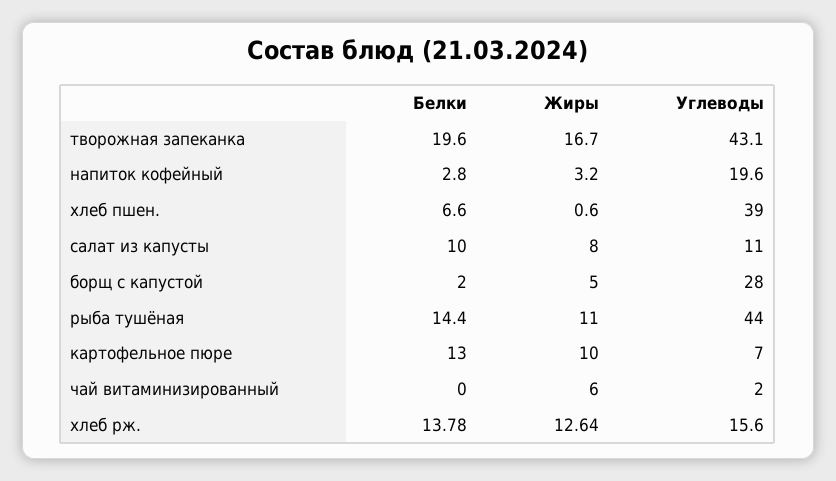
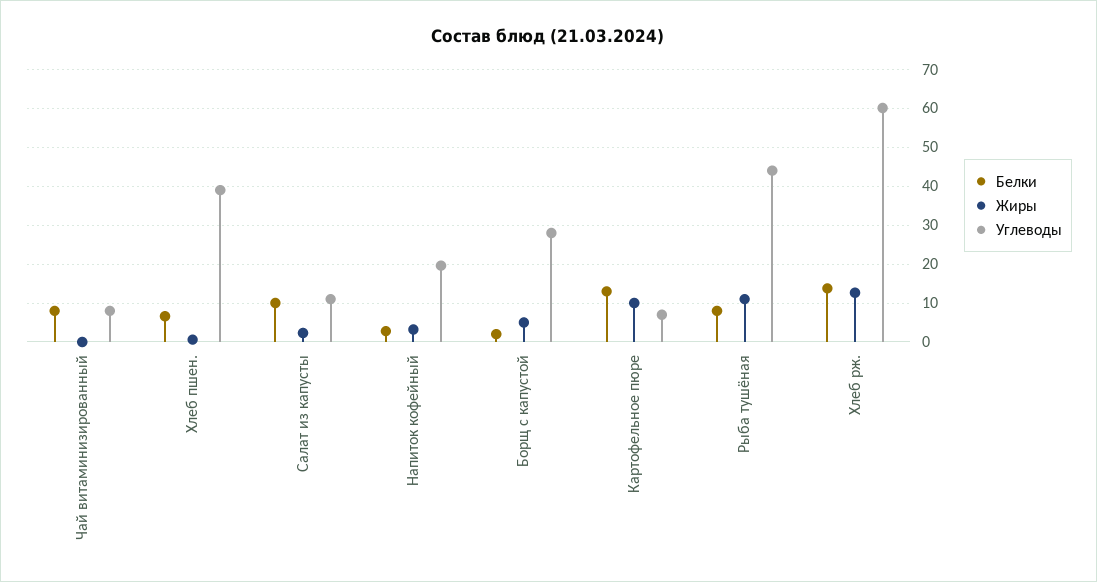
Белки, творожная запеканка: 19.6 -> none
Жиры, творожная запеканка: 16.7 -> none
Углеводы, творожная запеканка: 43.1 -> none
Жиры, салат из капусты: 8 -> 2
Белки, рыба тушёная: 14.4 -> 8
Белки, чай витаминизированный: 0 -> 8
Жиры, чай витаминизированный: 6 -> 0
Углеводы, чай витаминизированный: 2 -> 8
Углеводы, хлеб рж.: 15.6 -> 60

